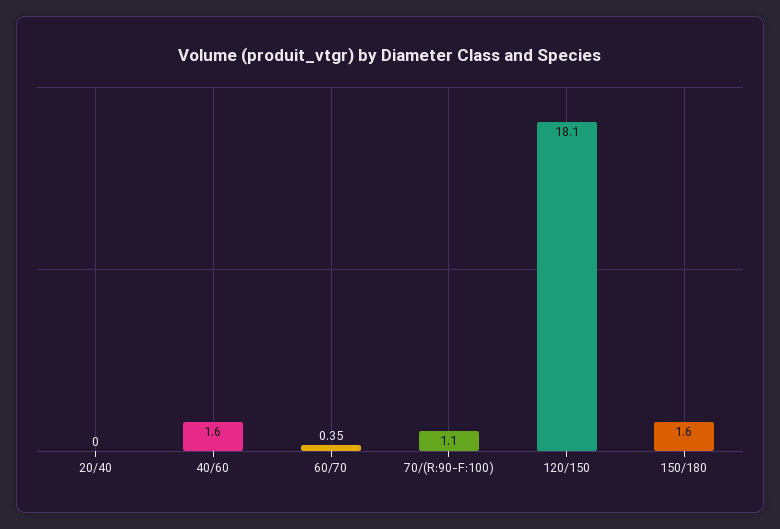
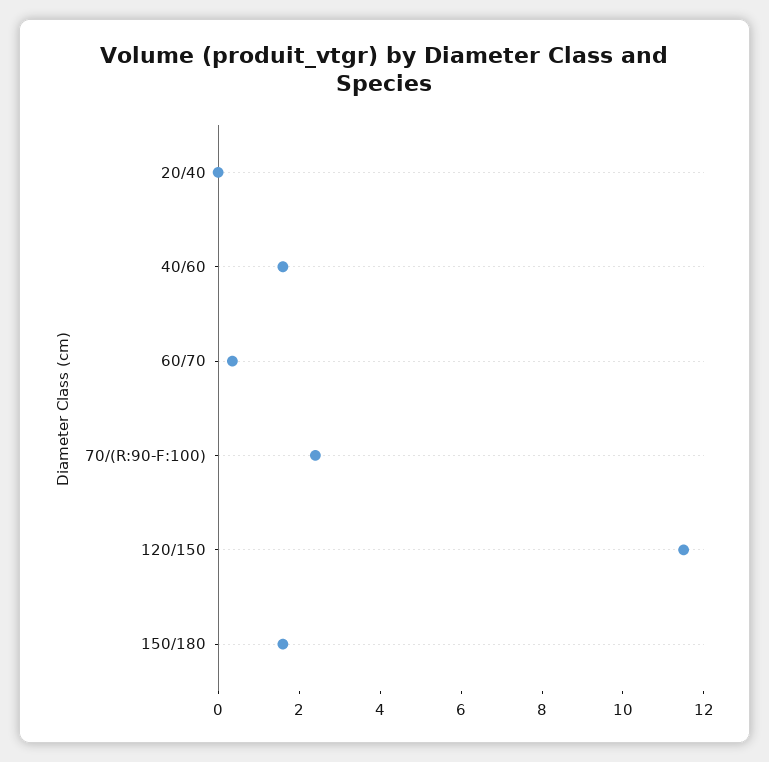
70/(R:90-F:100): 1.1 -> 2.5
120/150: 18.1 -> 11.5

